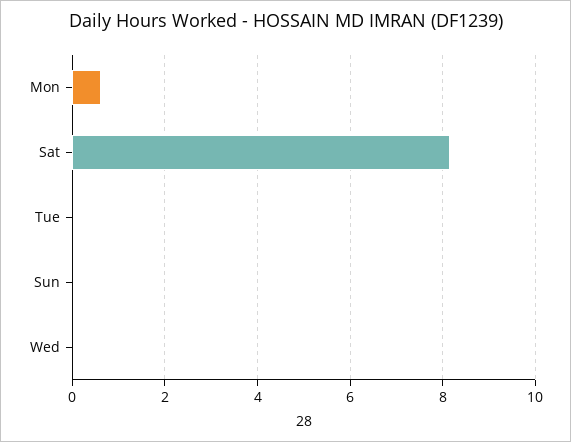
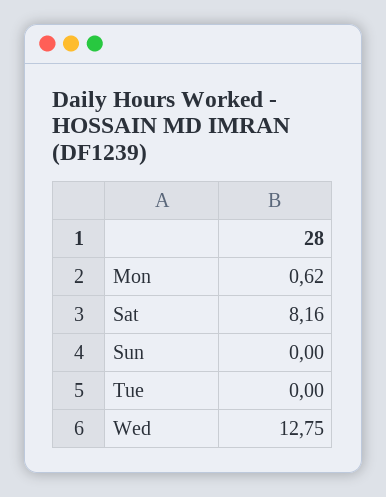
Wed: 0 -> 12.75

